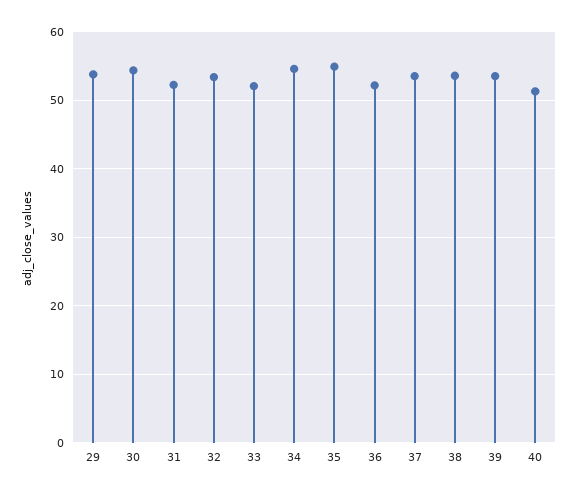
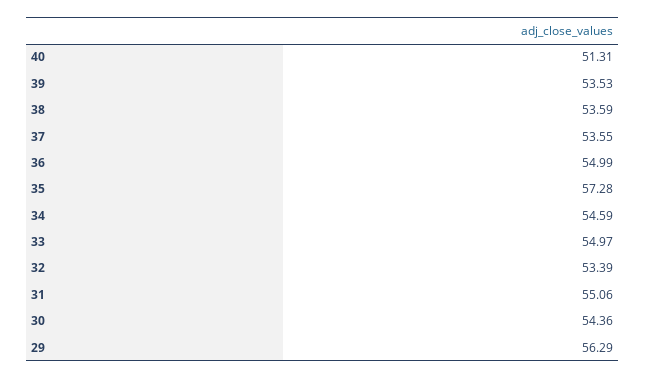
29: 54 -> 56.29
31: 52 -> 55.06
33: 52 -> 54.97
35: 55 -> 57.28
36: 52 -> 54.99

